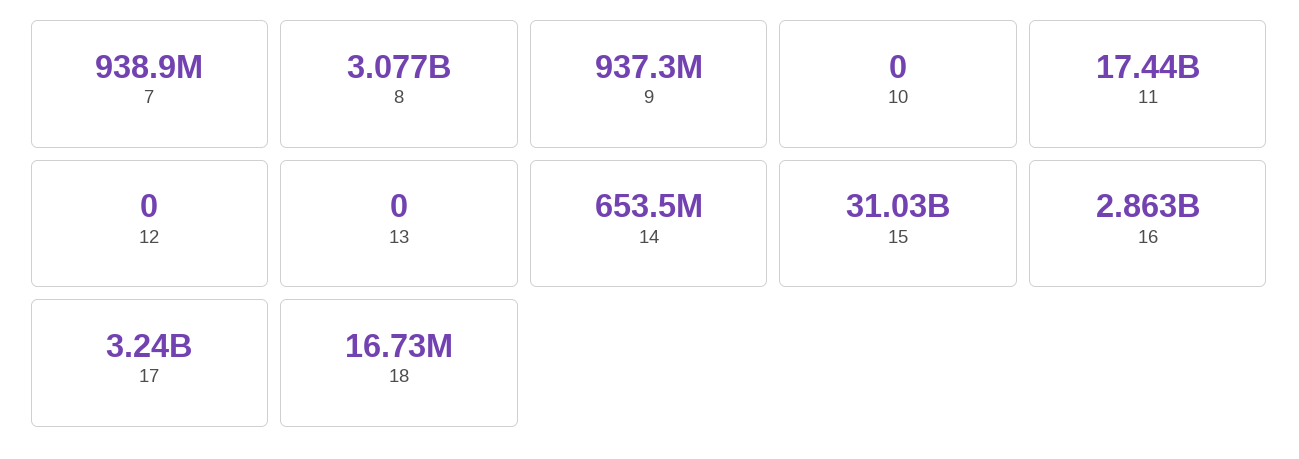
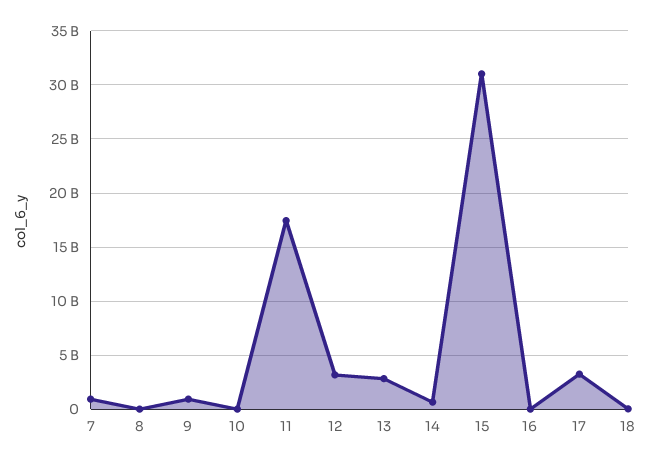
8: 3077000000 -> 0
12: 0 -> 3000000000
13: 0 -> 3000000000
16: 2863000000 -> 0

